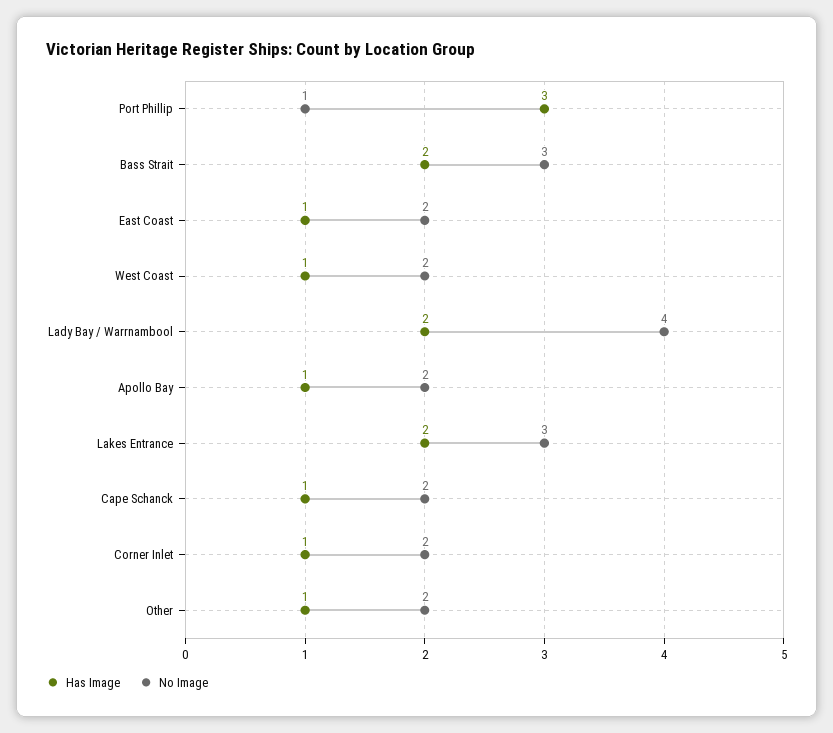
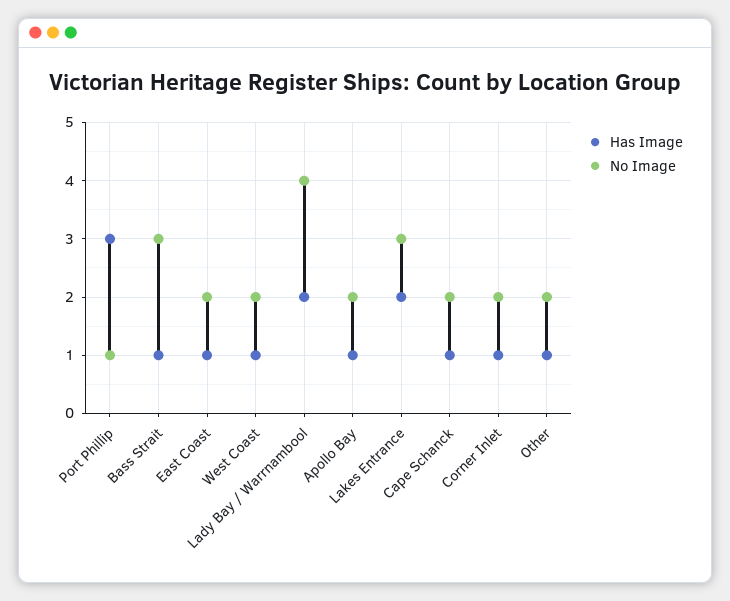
Has Image, Bass Strait: 2 -> 1

